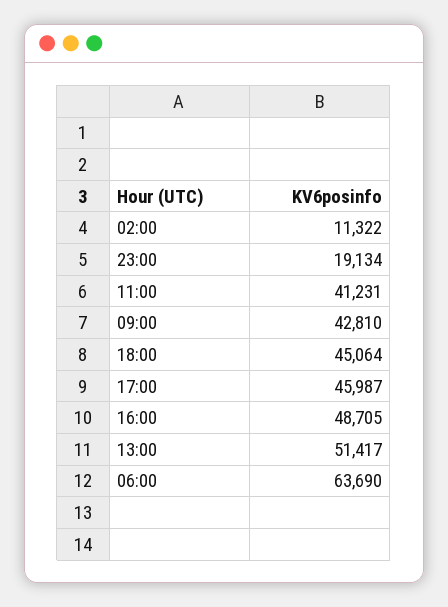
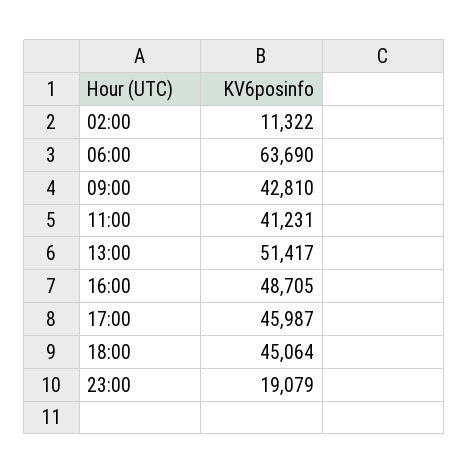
23:00: 19134 -> 19079

